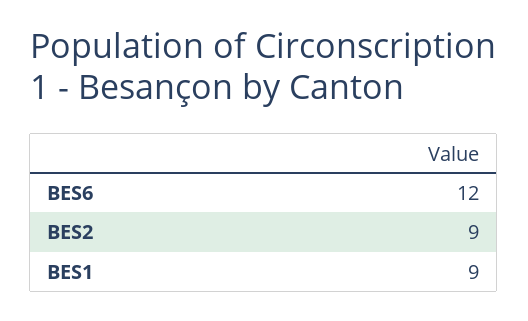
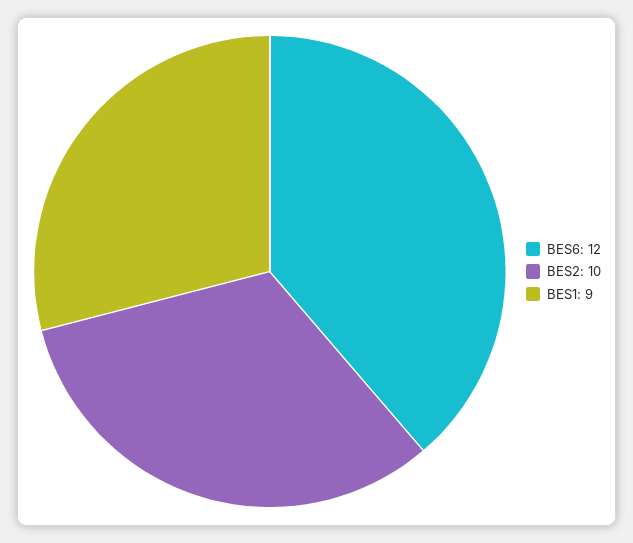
BES2: 9 -> 10

